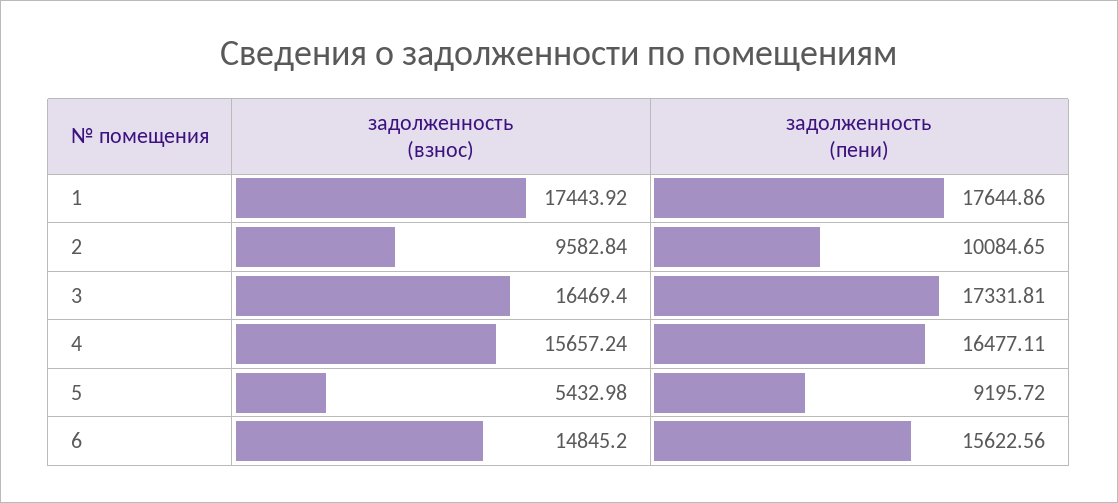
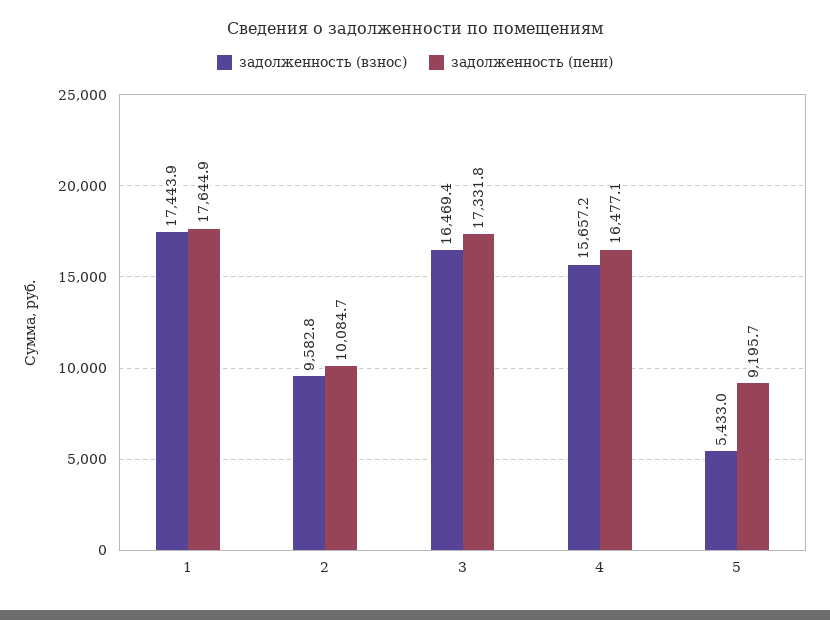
задолженность (взнос), 6: 14845.2 -> none
задолженность (пени), 6: 15622.56 -> none

